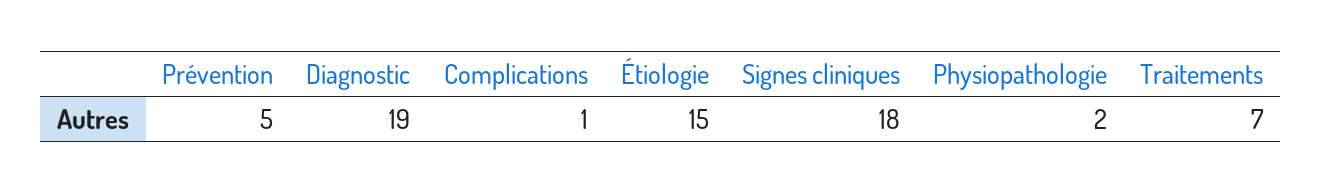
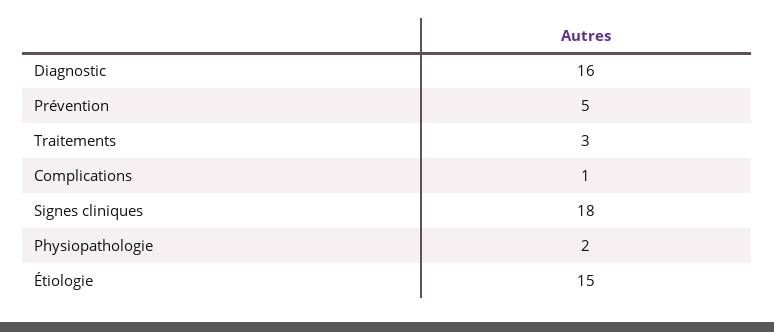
Diagnostic: 19 -> 16
Traitements: 7 -> 3

